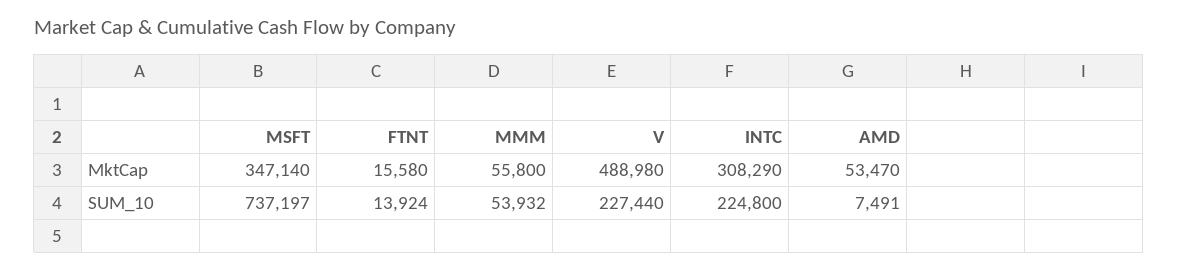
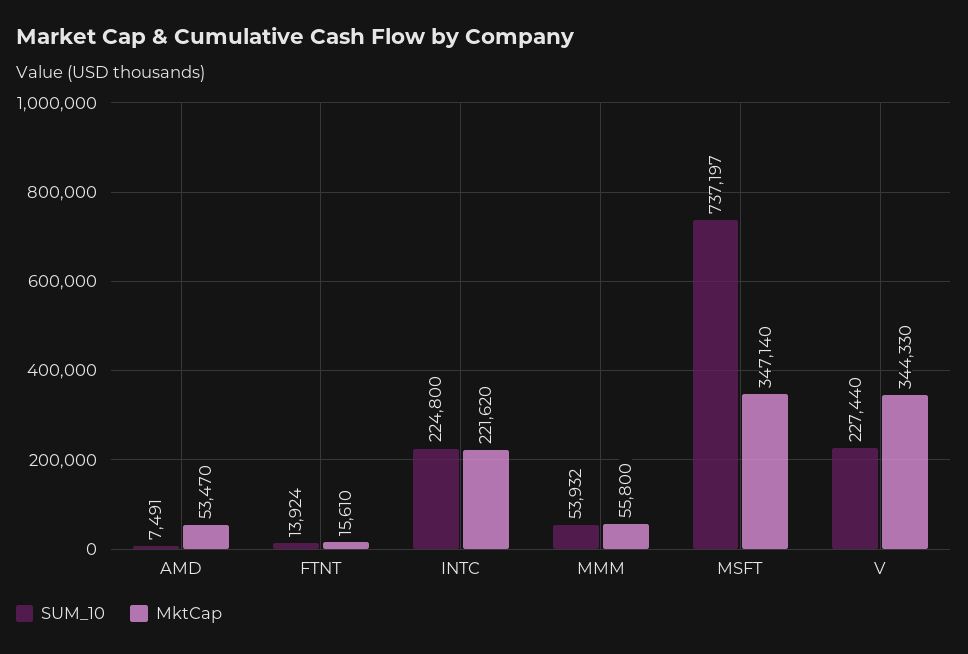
MktCap, FTNT: 15580 -> 15610
MktCap, V: 488980 -> 344330
MktCap, INTC: 308290 -> 221620

